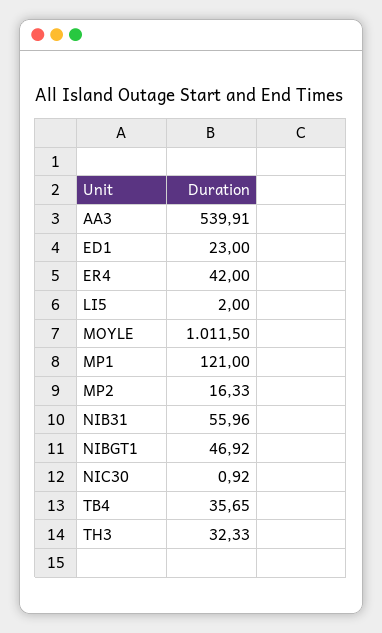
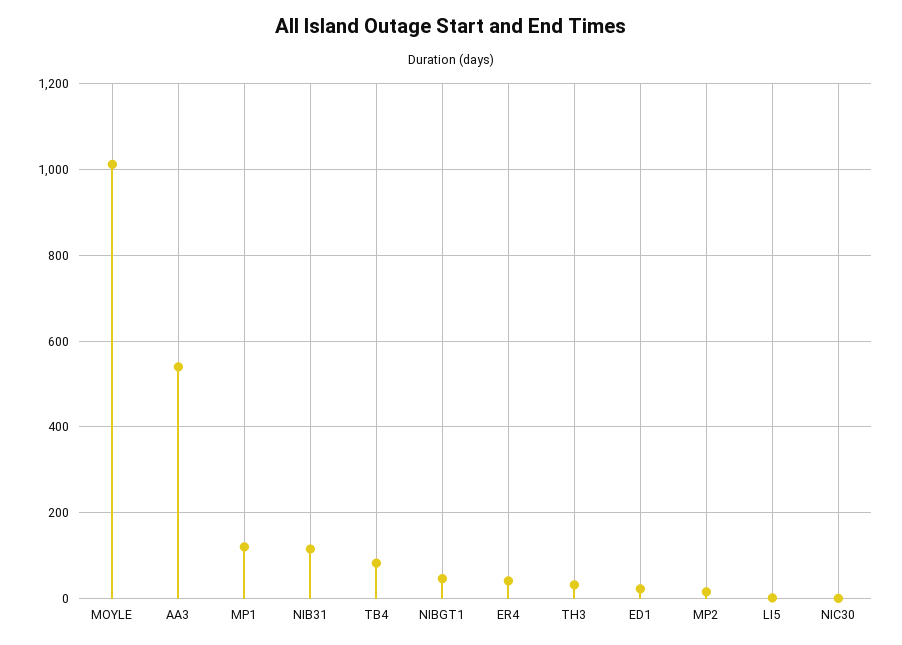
NIB31: 55.96 -> 120
TB4: 35.65 -> 80

